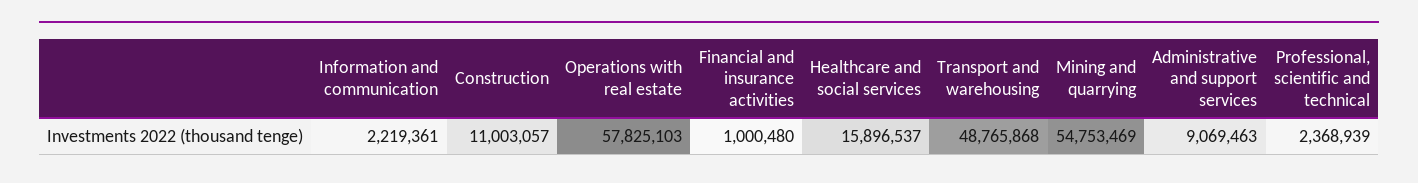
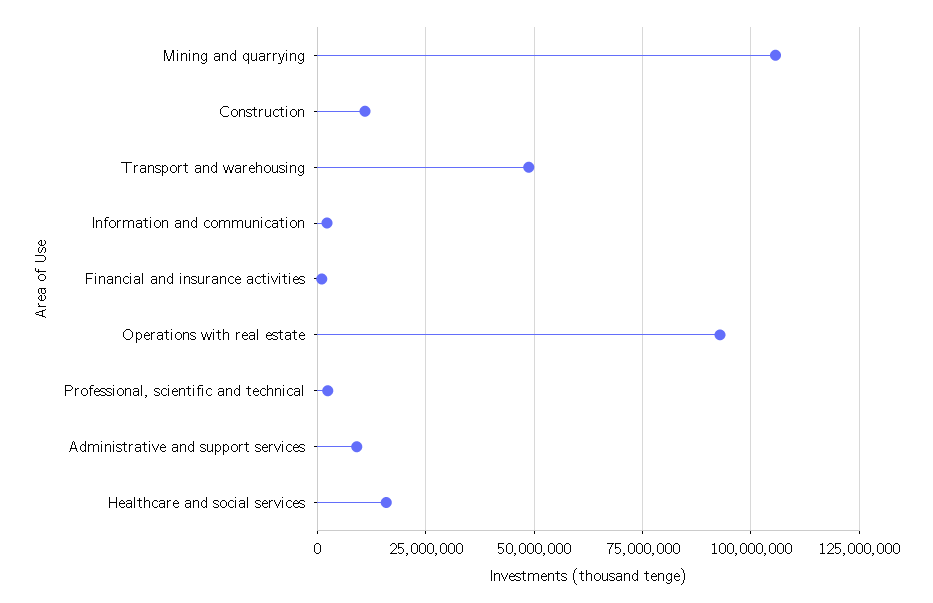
Operations with real estate: 57825103 -> 92500000
Mining and quarrying: 54753469 -> 105000000

